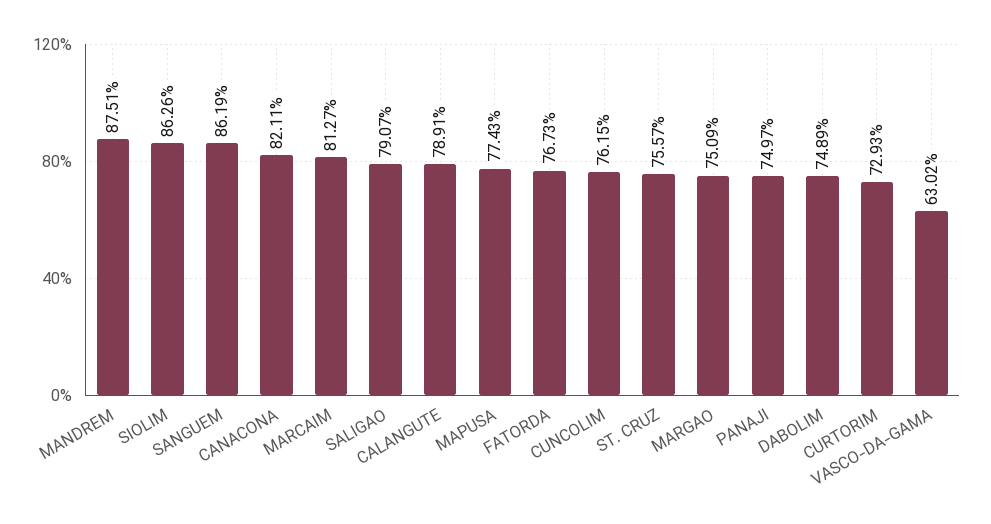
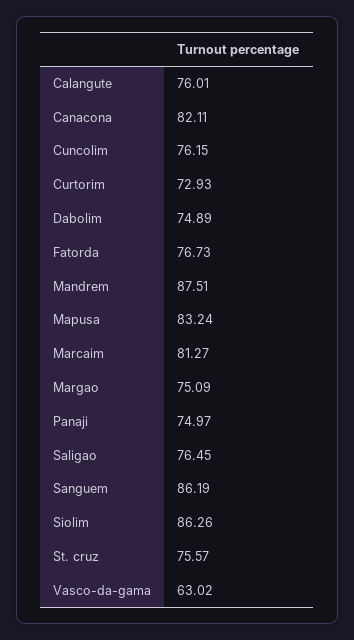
SALIGAO: 79.07 -> 76.45
CALANGUTE: 78.91 -> 76.01
MAPUSA: 77.43 -> 83.24

